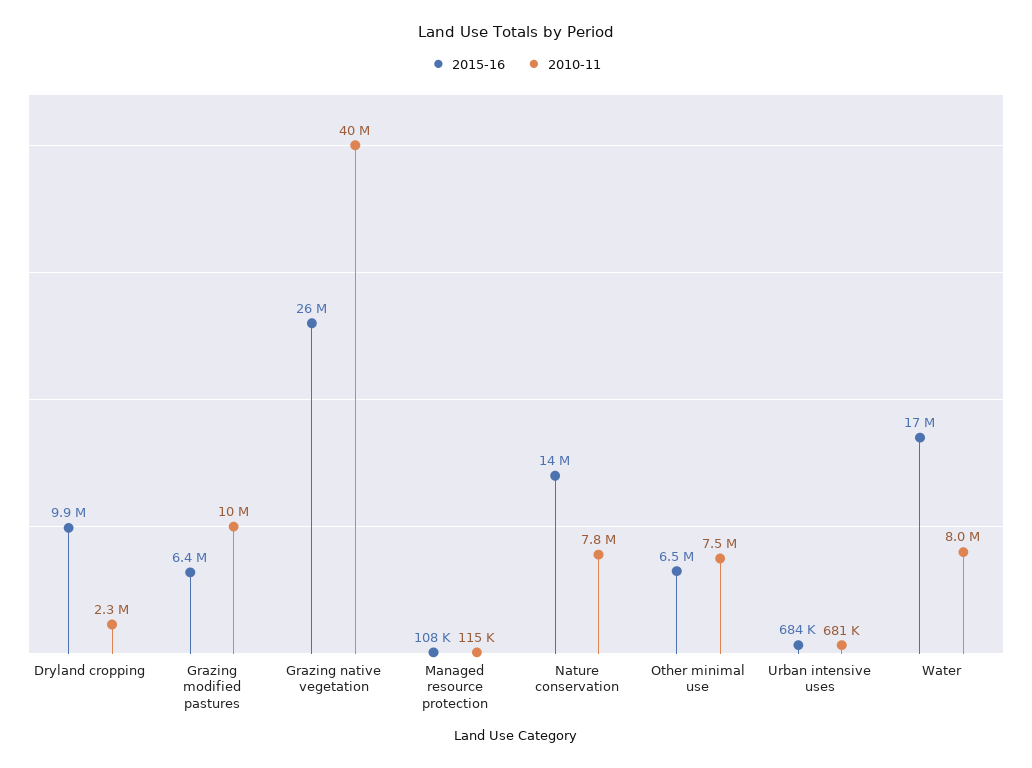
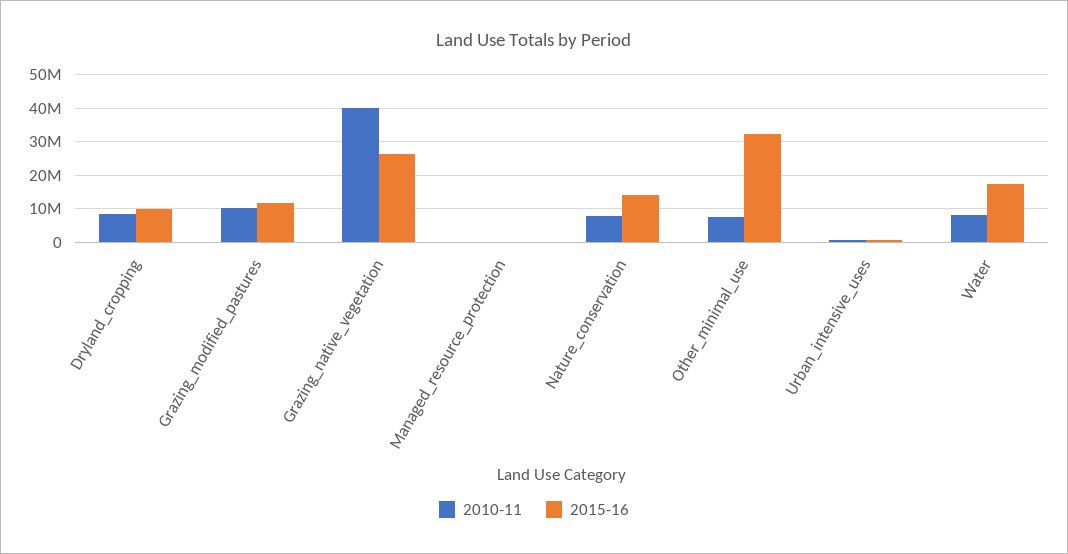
2010-11, Dryland cropping: 2300000 -> 8000000
2015-16, Grazing modified pastures: 6400000 -> 12000000
2015-16, Other minimal use: 6500000 -> 32000000

